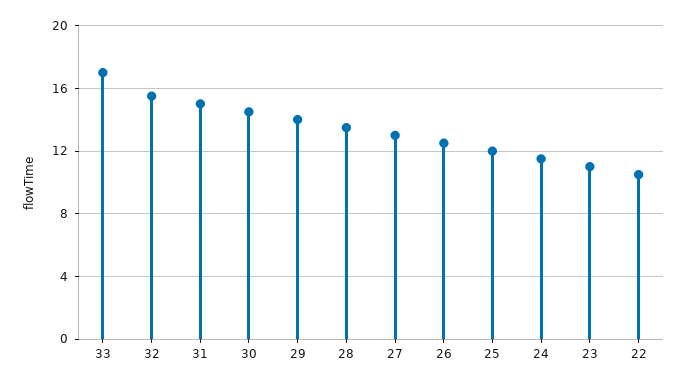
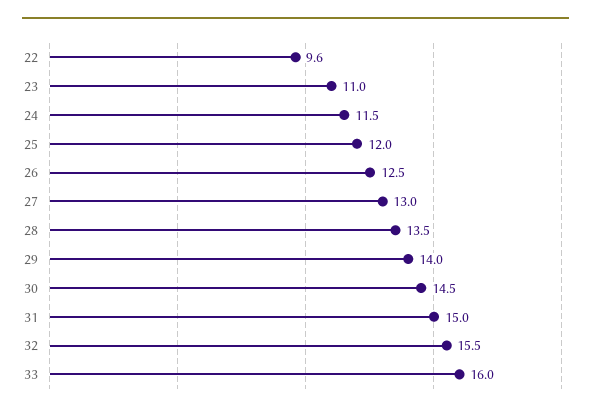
33: 17 -> 16
22: 10.5 -> 9.6

